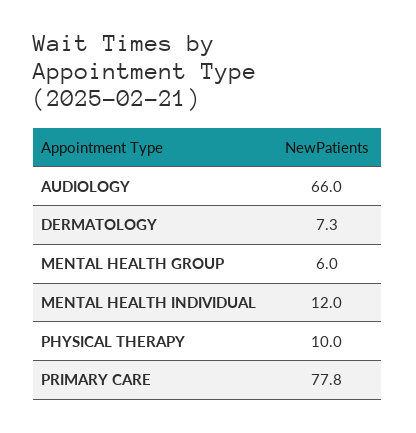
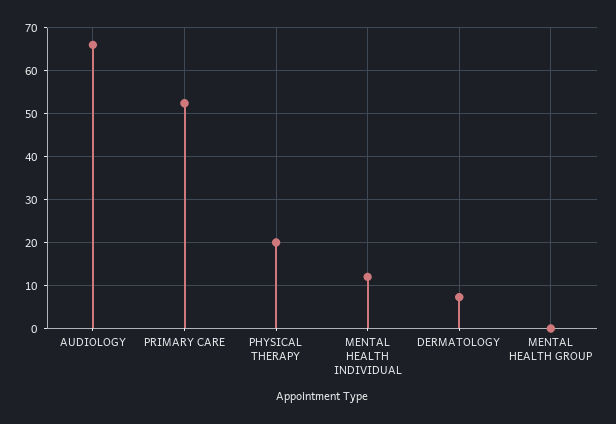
MENTAL HEALTH GROUP: 6 -> 0
PHYSICAL THERAPY: 10 -> 20
PRIMARY CARE: 77.8 -> 52

